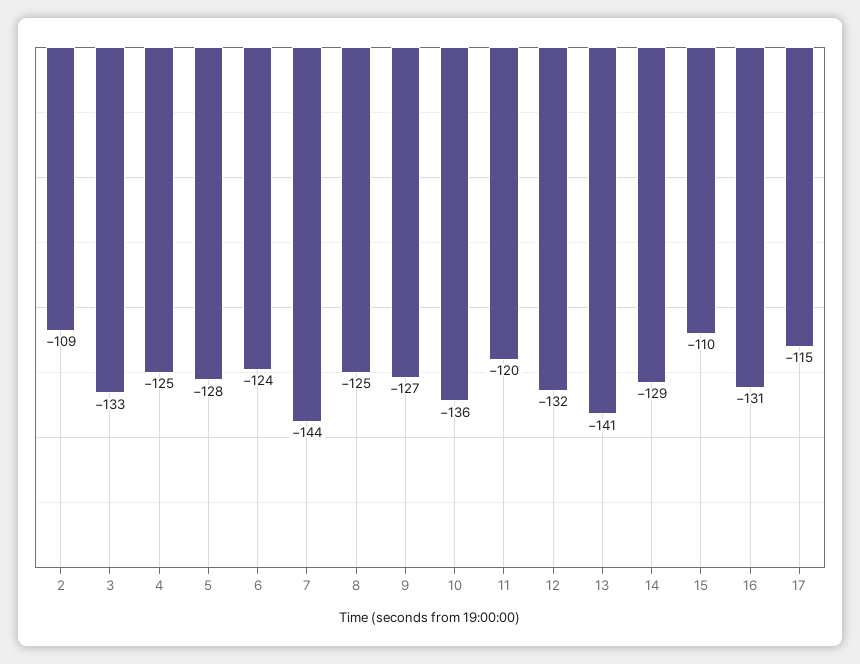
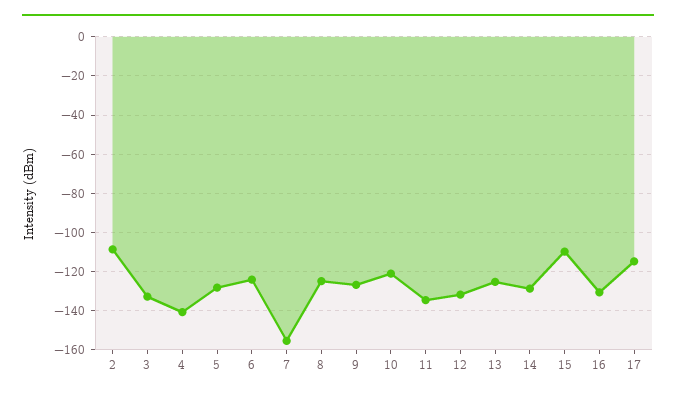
4: -125 -> -140
7: -144 -> -155
10: -136 -> -120
11: -120 -> -135
13: -141 -> -125

